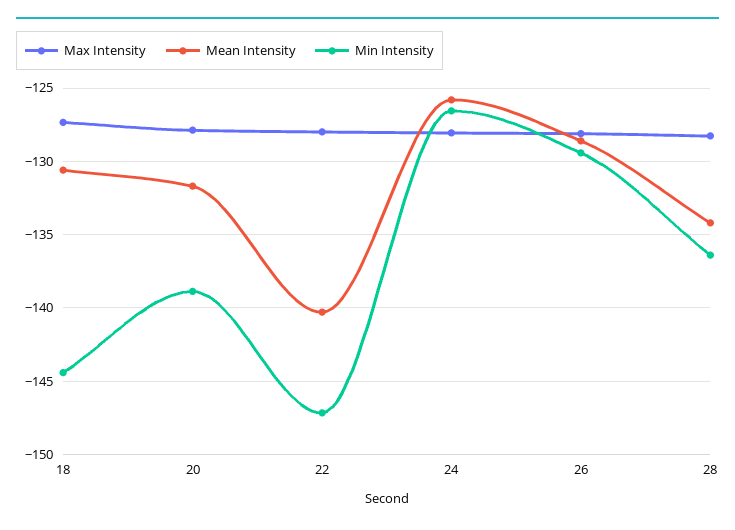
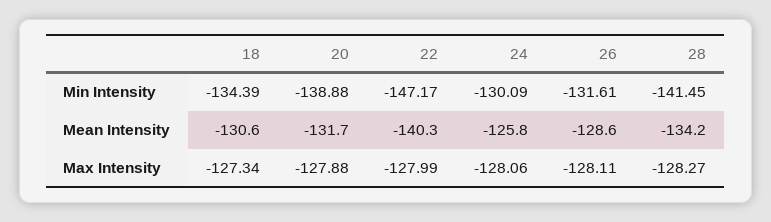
Min Intensity, 18: -144.5 -> -134.39
Min Intensity, 24: -126.5 -> -130.09
Min Intensity, 26: -129.5 -> -131.61
Min Intensity, 28: -136.5 -> -141.45

